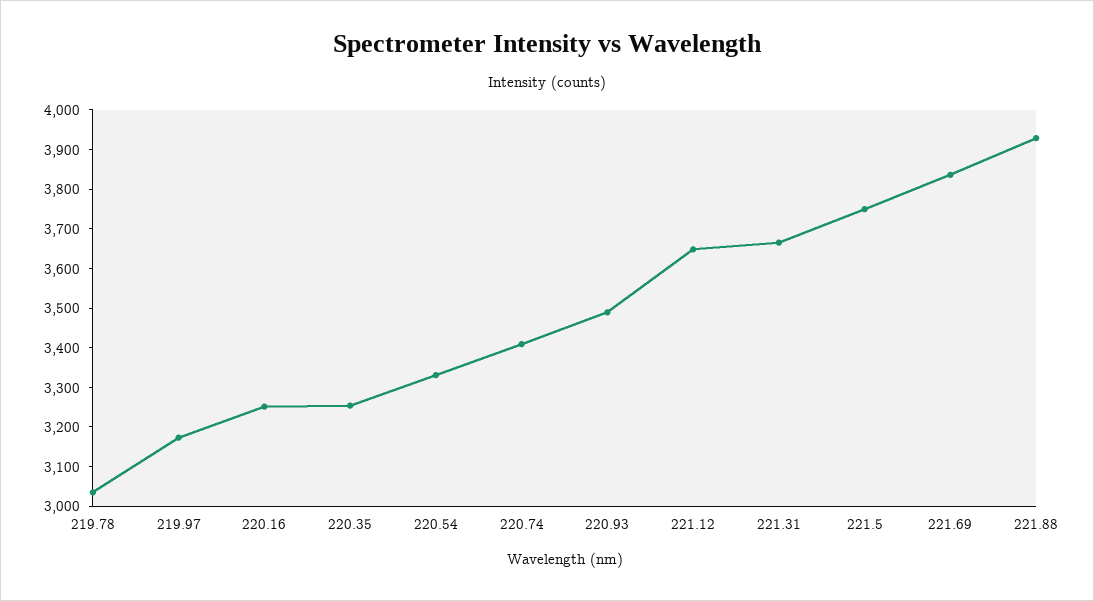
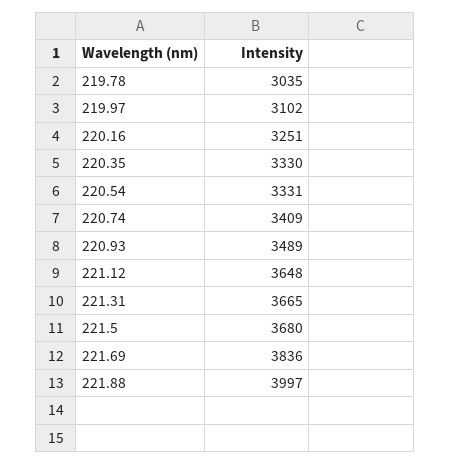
219.97: 3175 -> 3102
220.35: 3250 -> 3330
221.5: 3750 -> 3680
221.88: 3925 -> 3997

